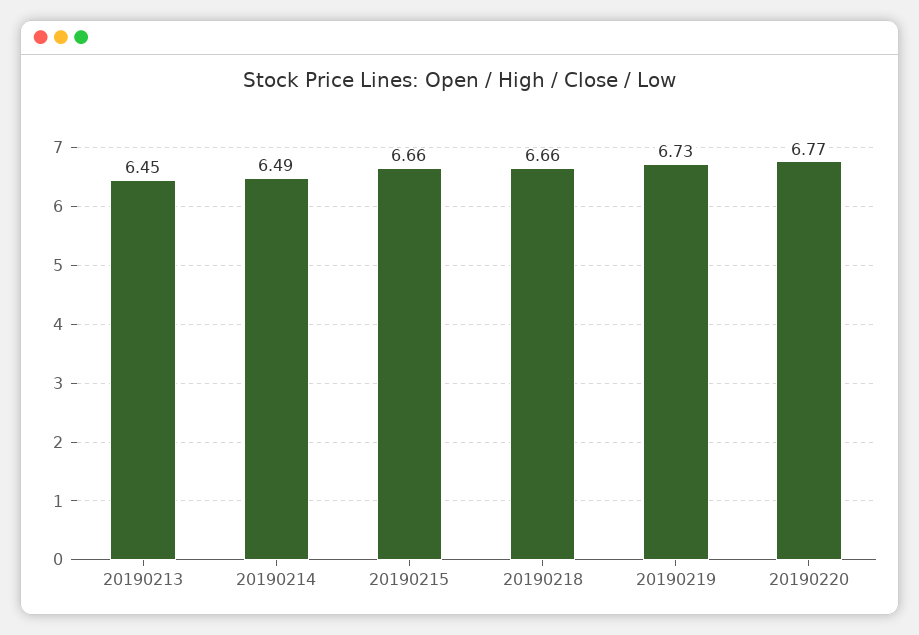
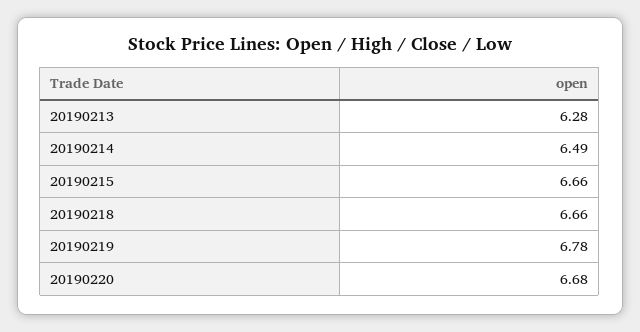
20190213: 6.45 -> 6.28
20190219: 6.73 -> 6.78
20190220: 6.77 -> 6.68

